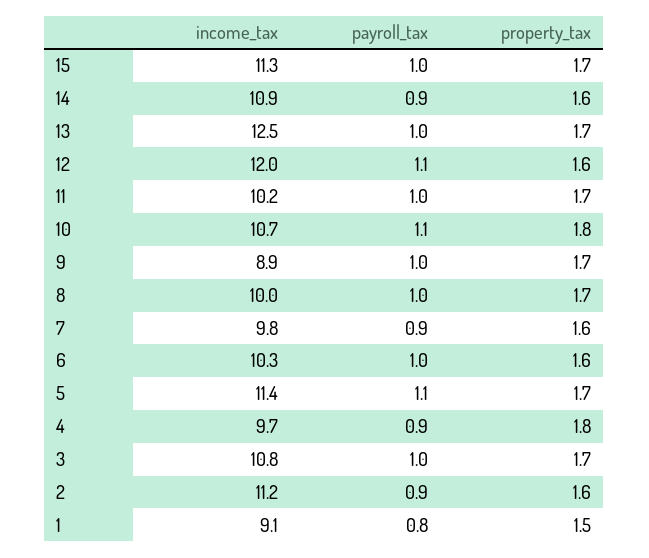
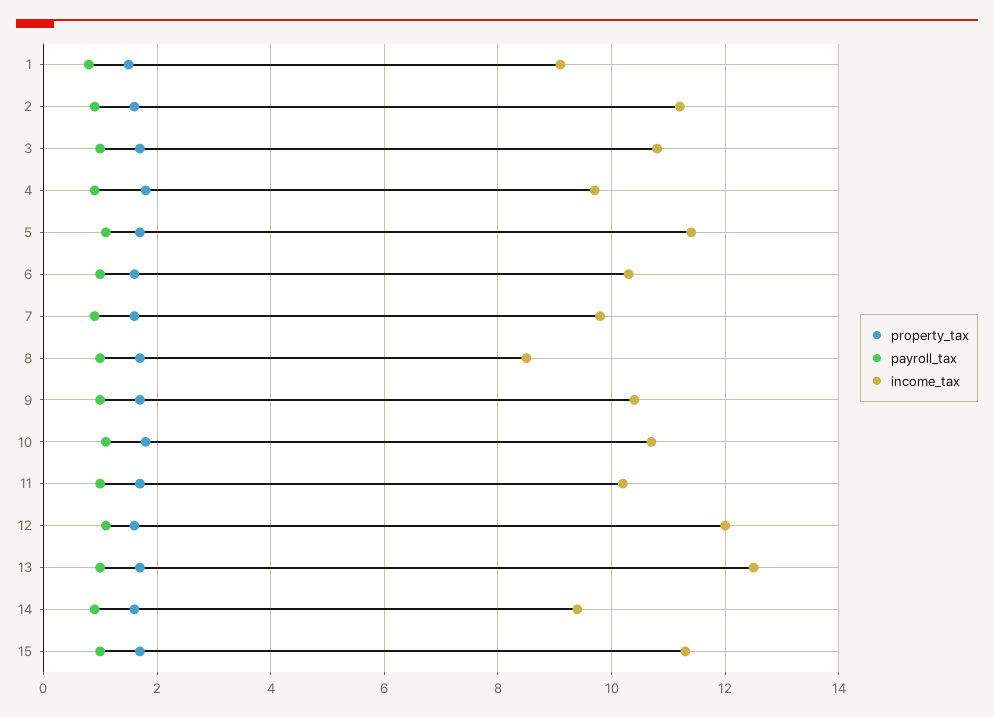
income_tax, 14: 10.9 -> 9.5
income_tax, 9: 8.9 -> 10.5
income_tax, 8: 10 -> 8.5

